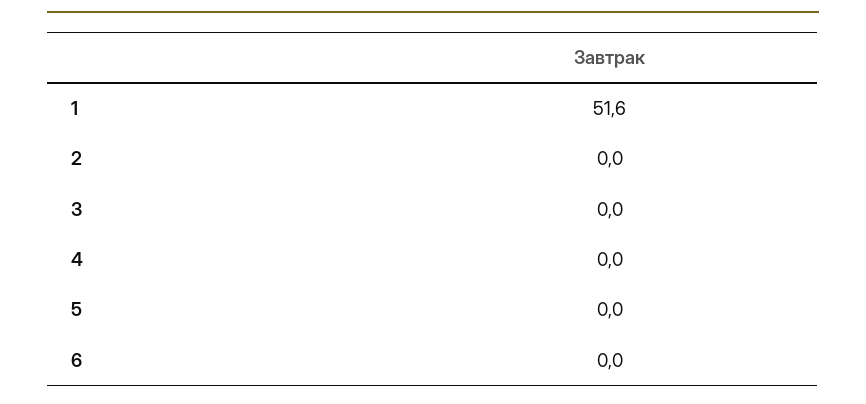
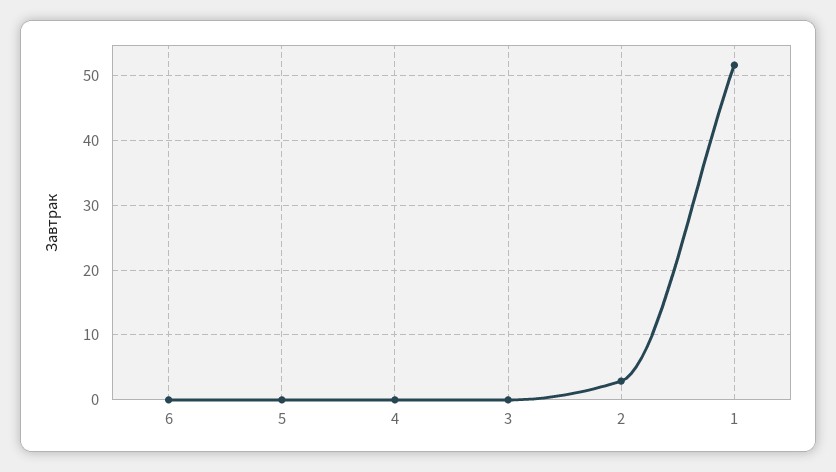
2: 0 -> 3

